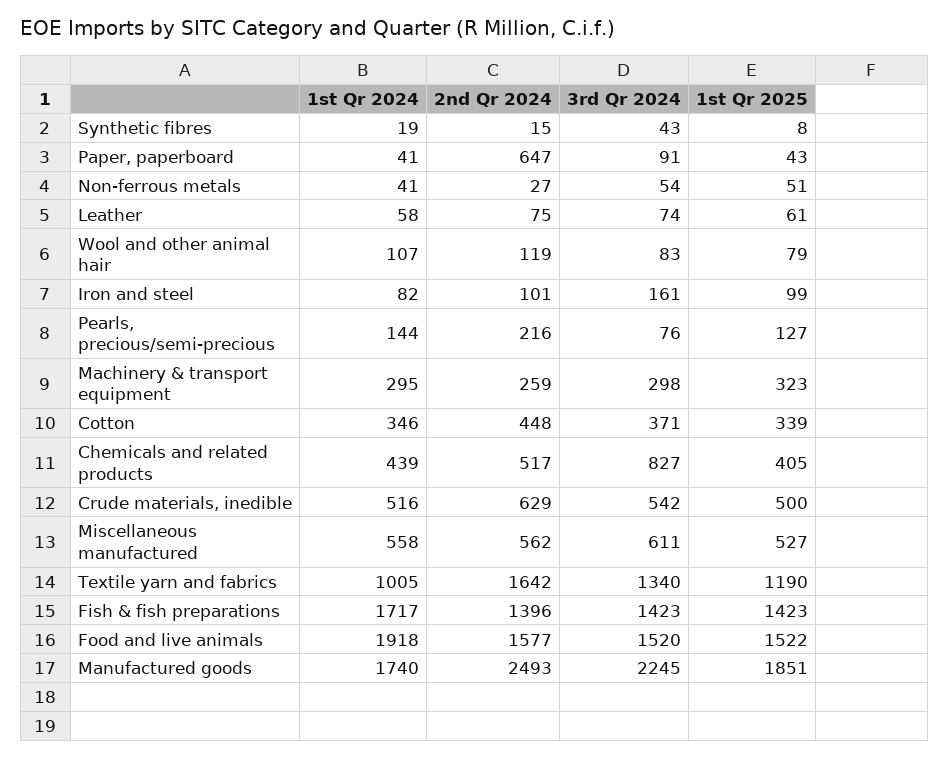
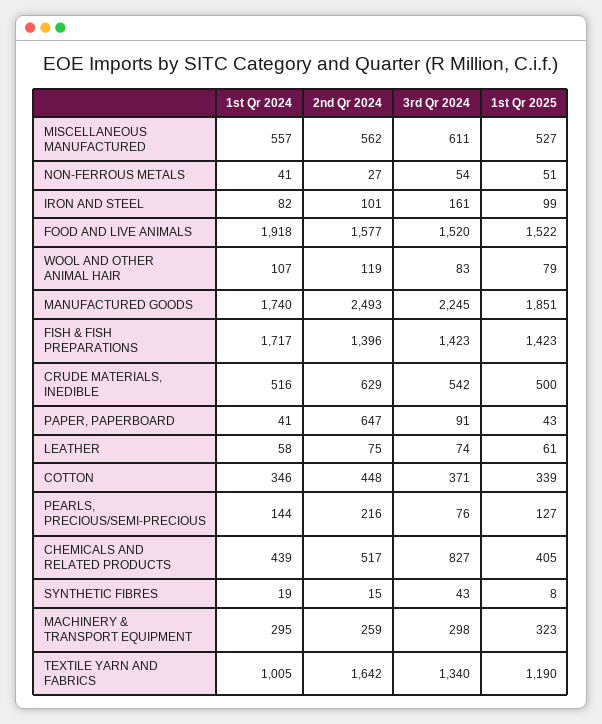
1st Qr 2024, Miscellaneous manufactured: 558 -> 557

